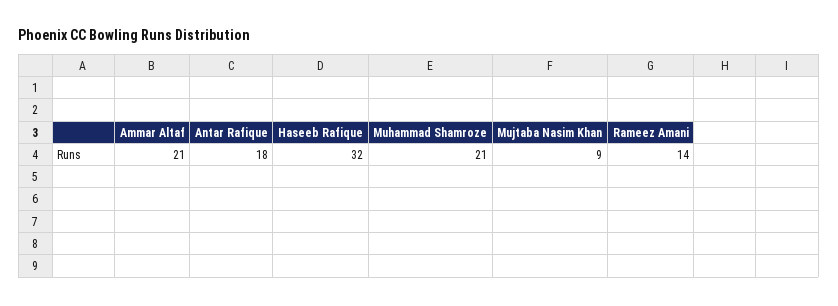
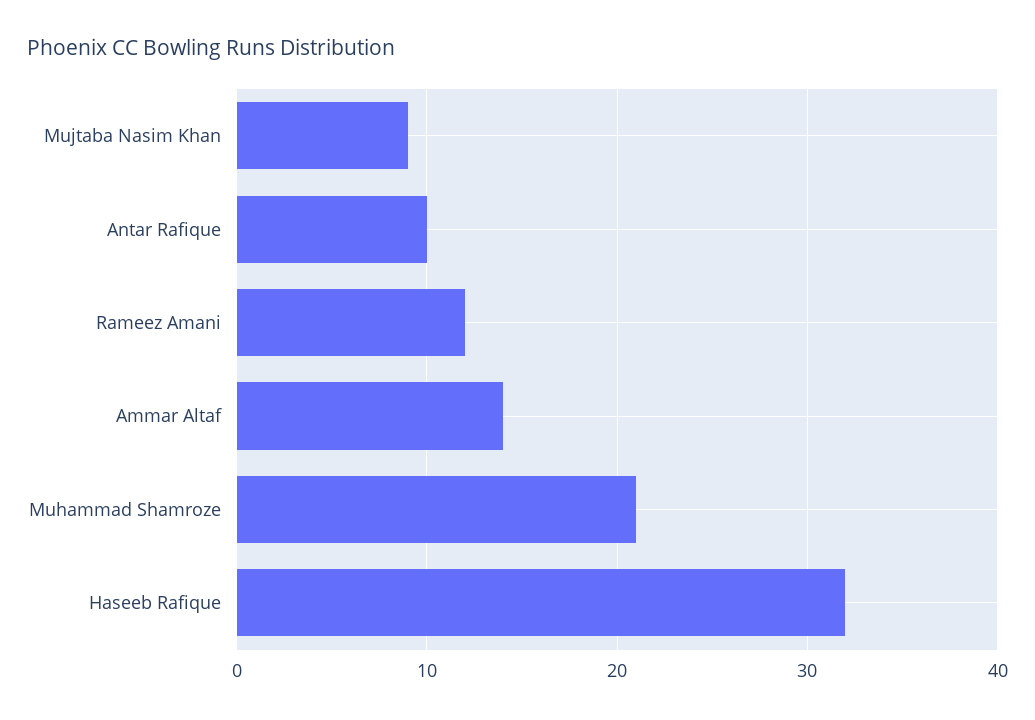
Ammar Altaf: 21 -> 14
Antar Rafique: 18 -> 10
Rameez Amani: 14 -> 12

